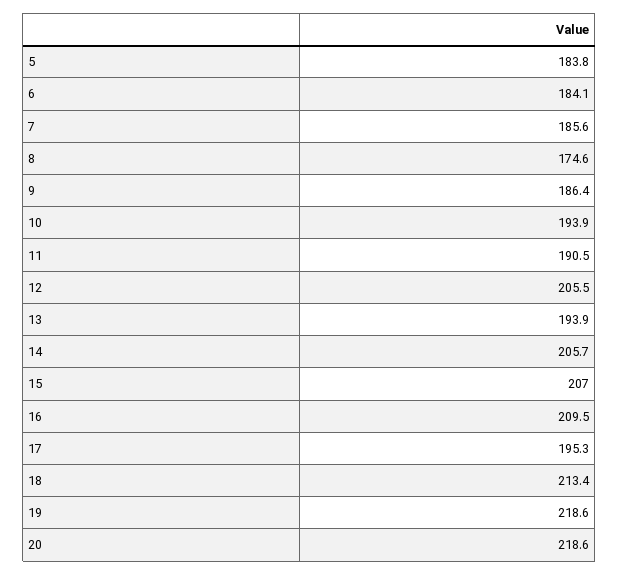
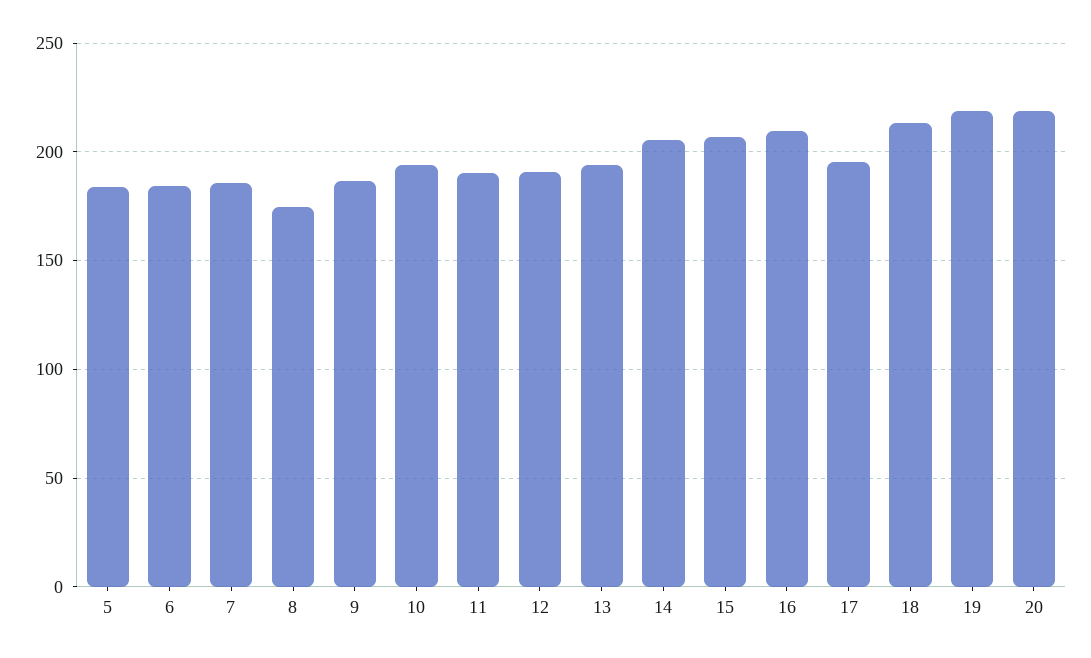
12: 205.5 -> 190

